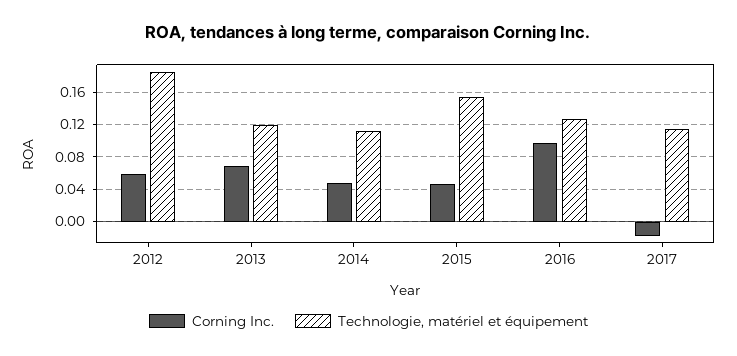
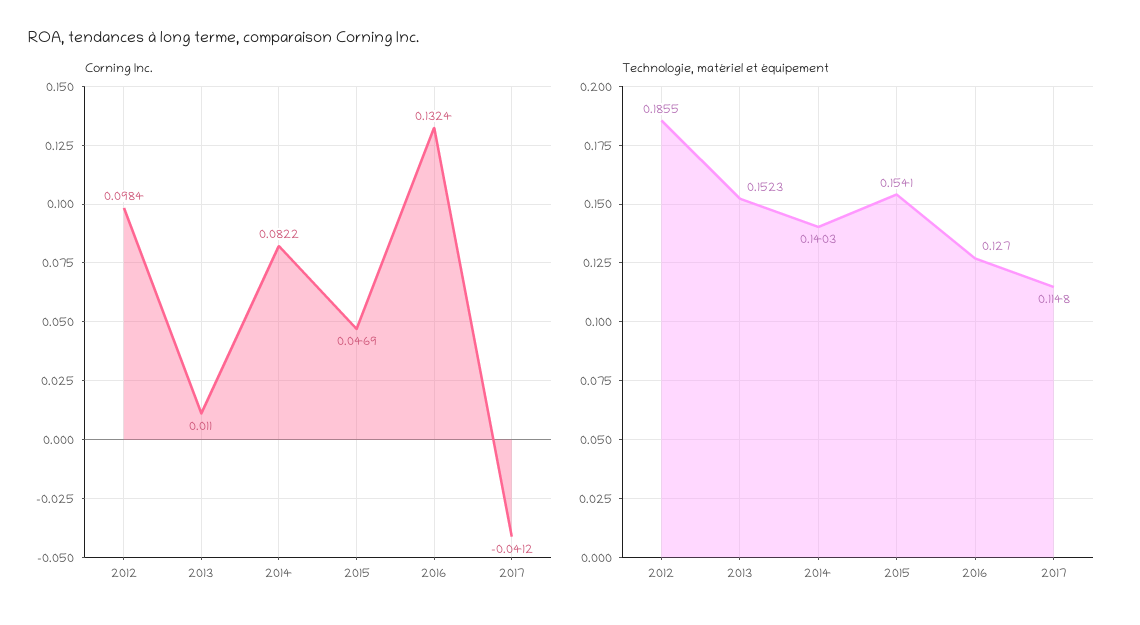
Corning Inc., 2012: 0.06 -> 0.0984
Corning Inc., 2013: 0.07 -> 0.011
Technologie, matériel et équipement, 2013: 0.12 -> 0.1523
Corning Inc., 2014: 0.05 -> 0.0822
Technologie, matériel et équipement, 2014: 0.11 -> 0.1403
Corning Inc., 2016: 0.1 -> 0.1324
Corning Inc., 2017: -0.02 -> -0.0412

